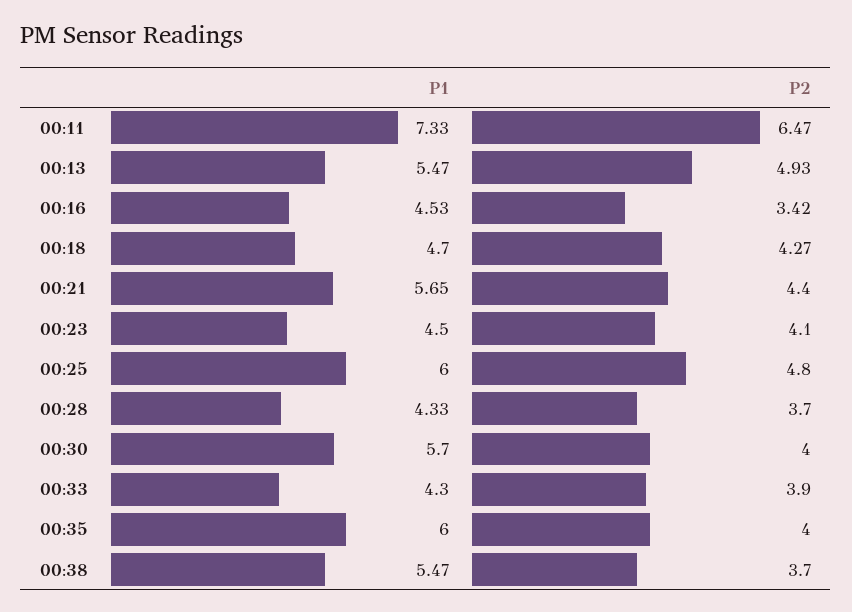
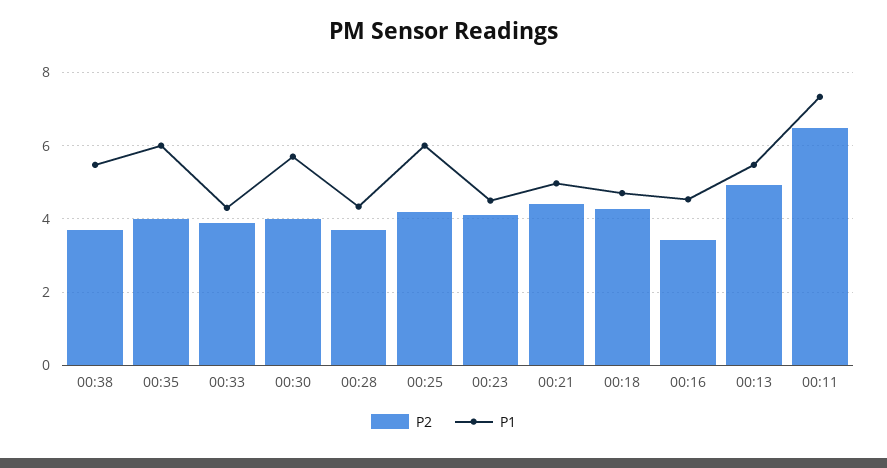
P1, 00:21: 5.65 -> 5
P2, 00:25: 4.8 -> 4.2

